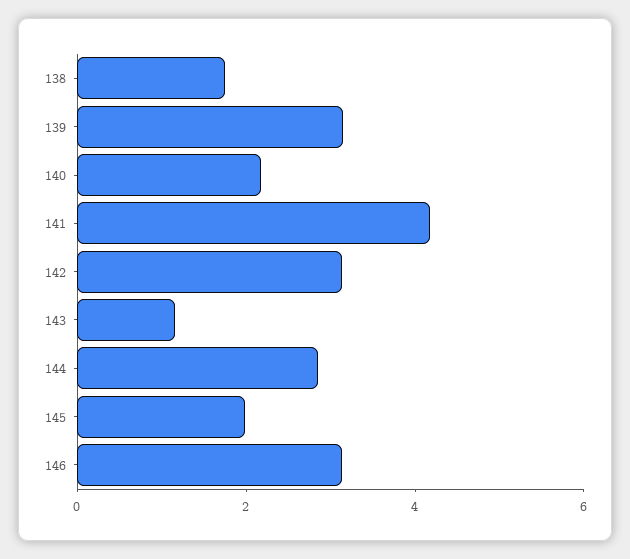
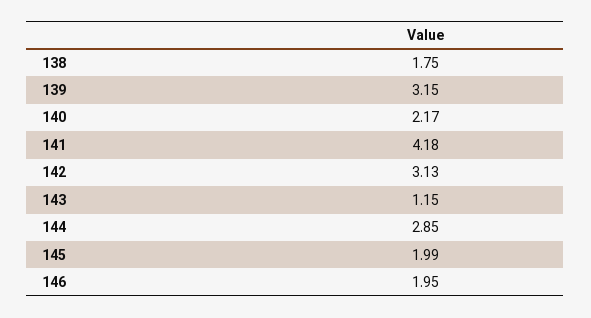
146: 3 -> 1.95

